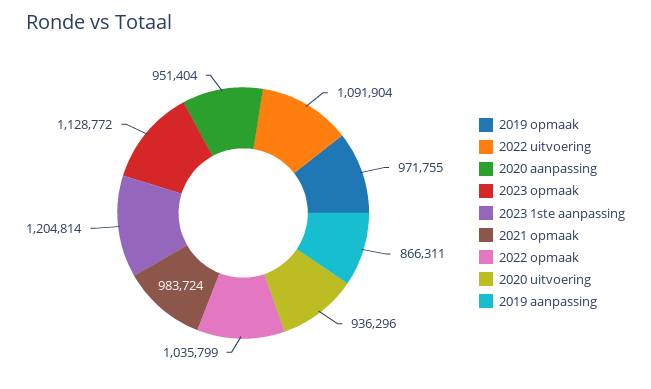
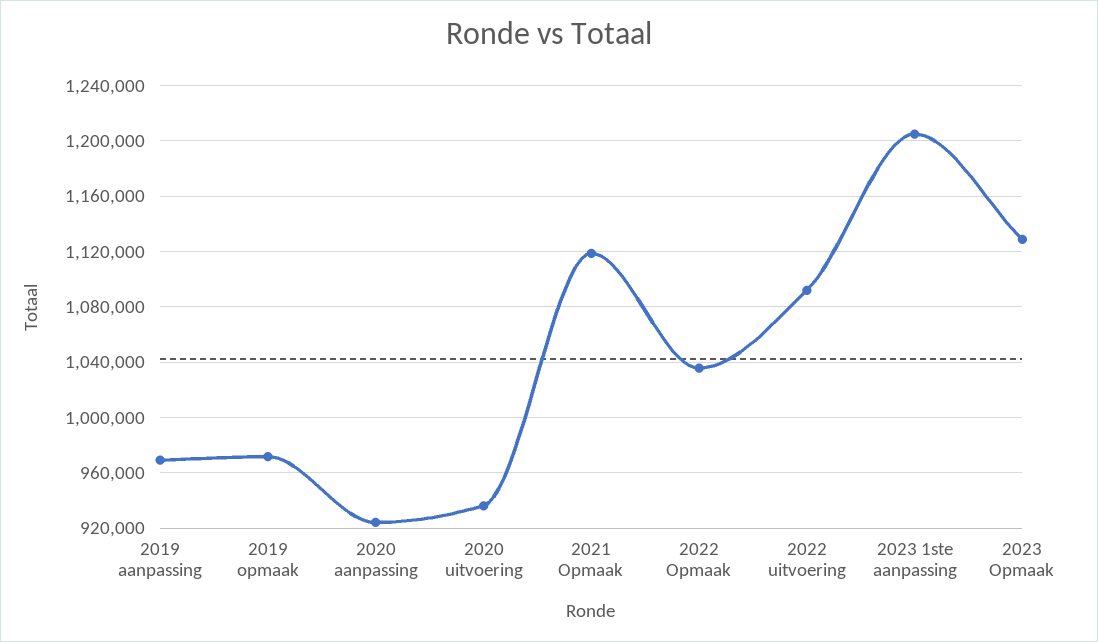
2020 aanpassing: 951404 -> 925000
2021 opmaak: 983724 -> 1120000
2019 aanpassing: 866311 -> 970000

